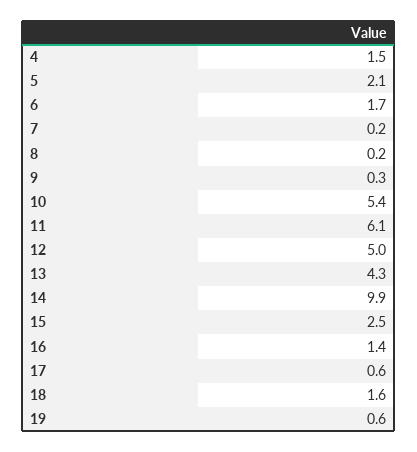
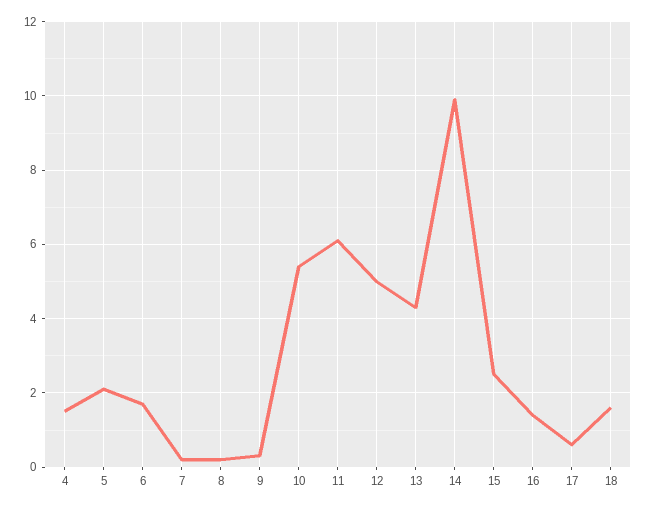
19: 0.6 -> none

